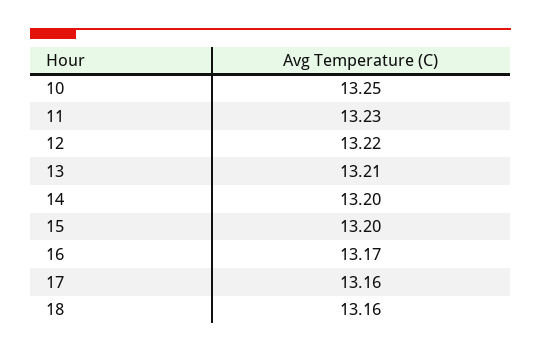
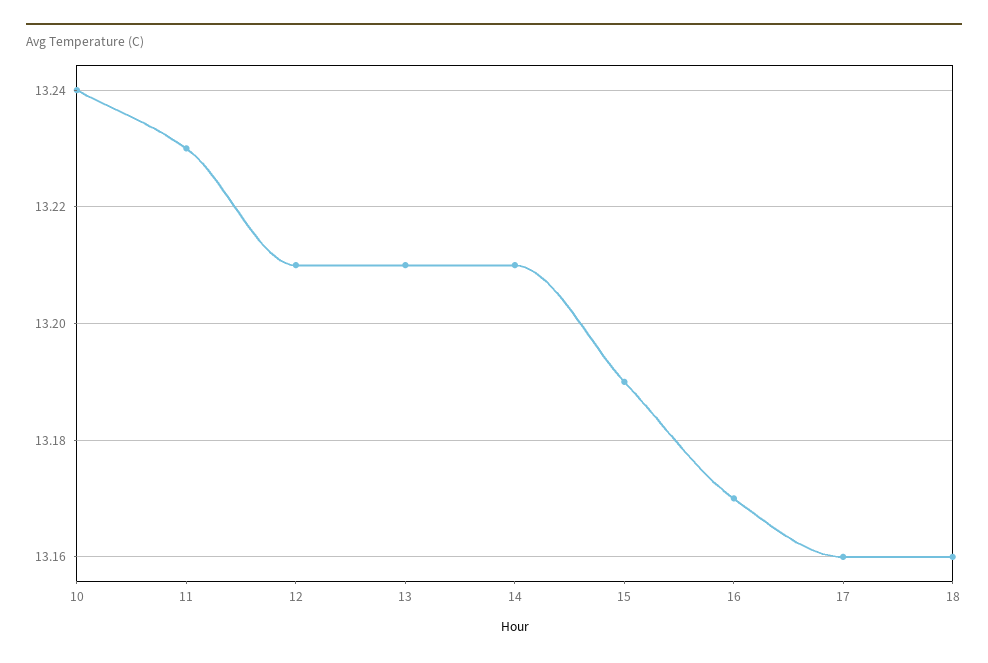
10: 13.25 -> 13.24
12: 13.22 -> 13.21
14: 13.2 -> 13.21
15: 13.2 -> 13.19

